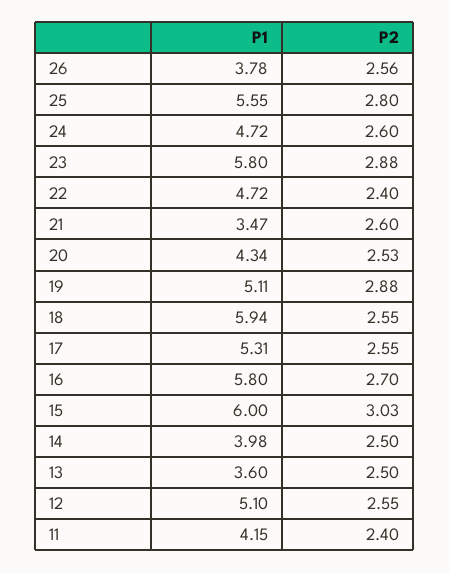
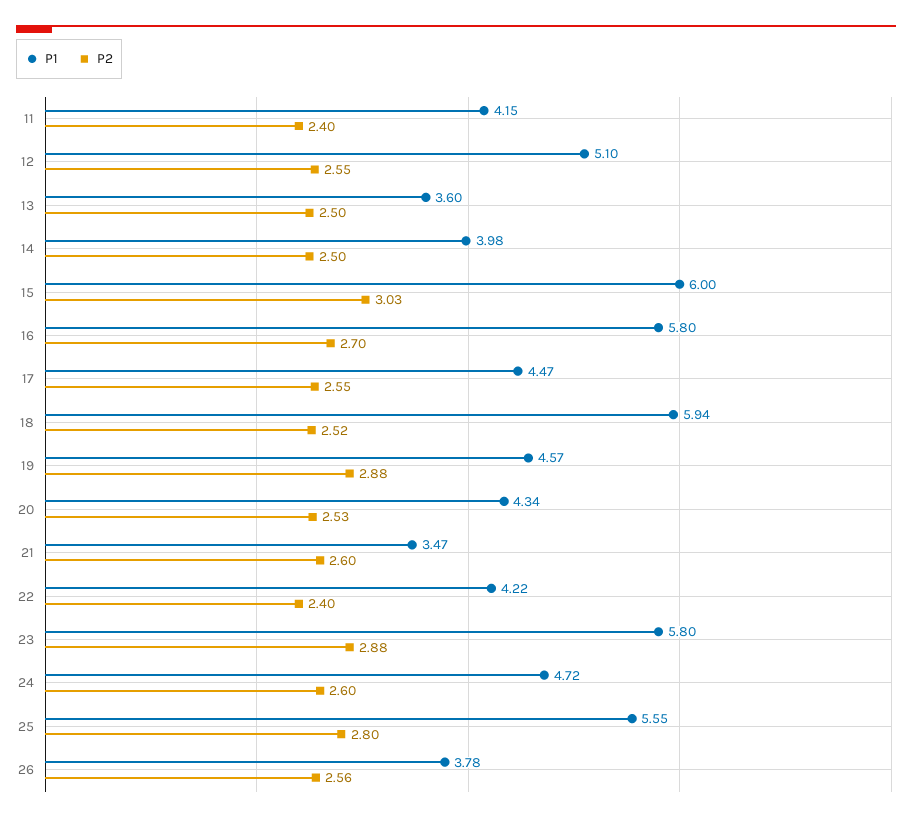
P1, 22: 4.72 -> 4.22
P1, 19: 5.11 -> 4.57
P2, 18: 2.55 -> 2.52
P1, 17: 5.31 -> 4.47

